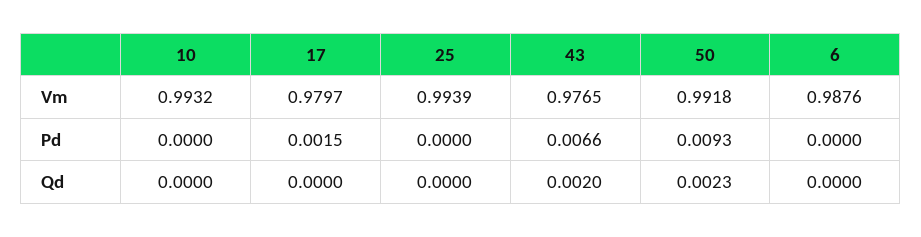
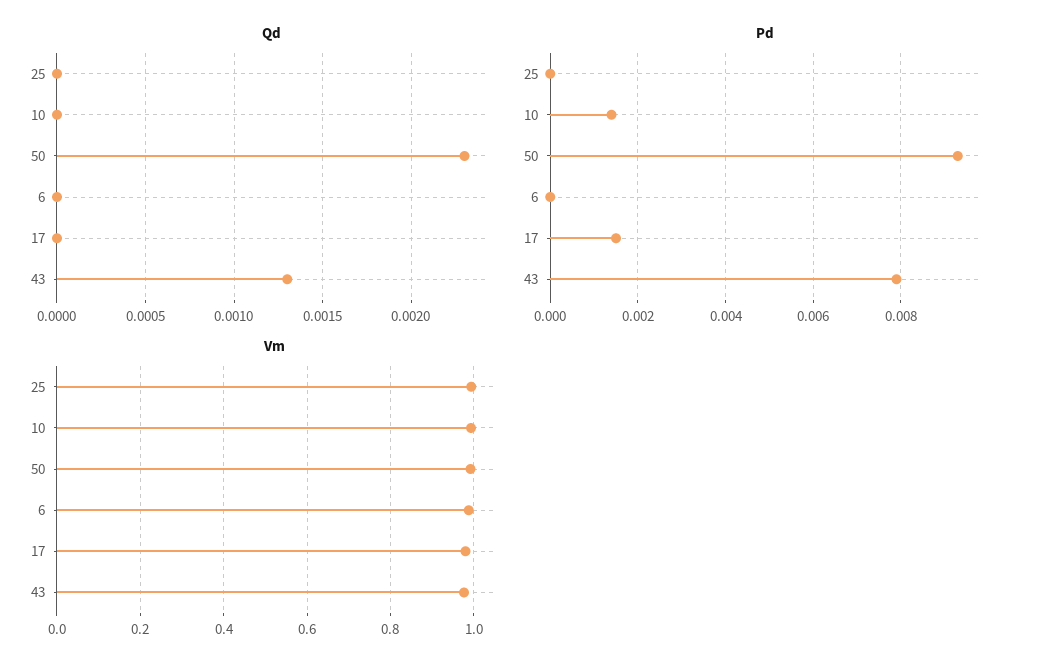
Pd, 10: 0 -> 0.0015
Pd, 43: 0.0066 -> 0.008
Qd, 43: 0.002 -> 0.0013

